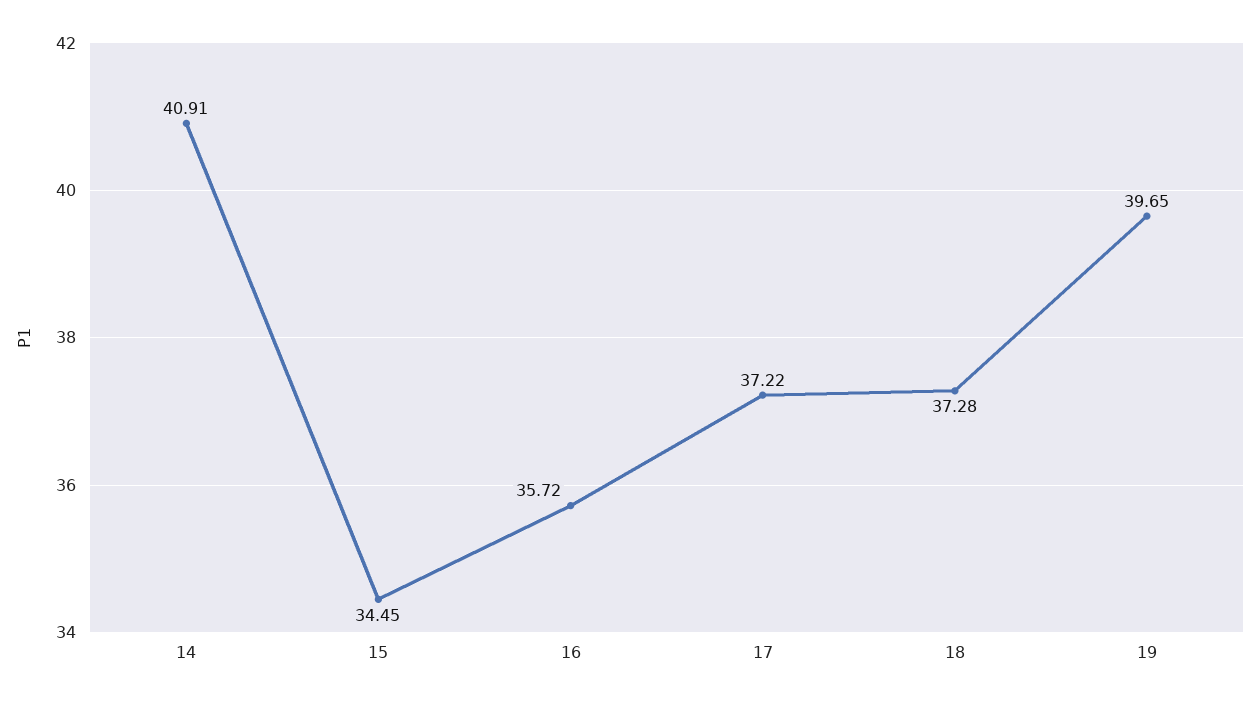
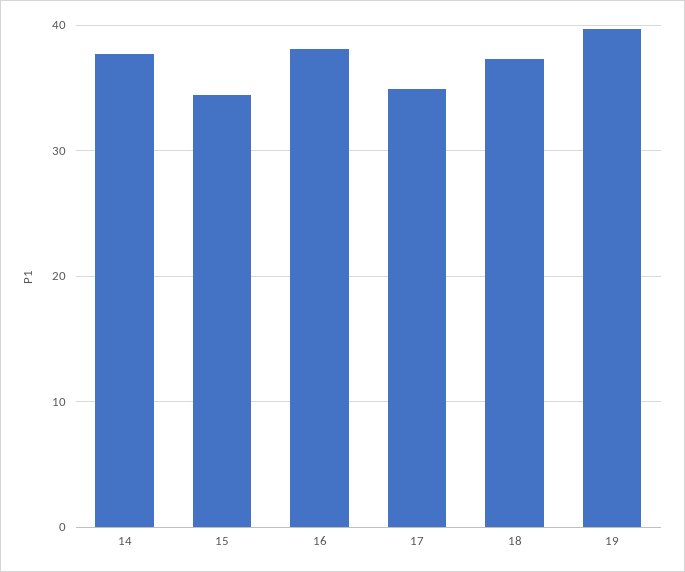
14: 40.91 -> 38
16: 35.72 -> 38
17: 37.22 -> 35

